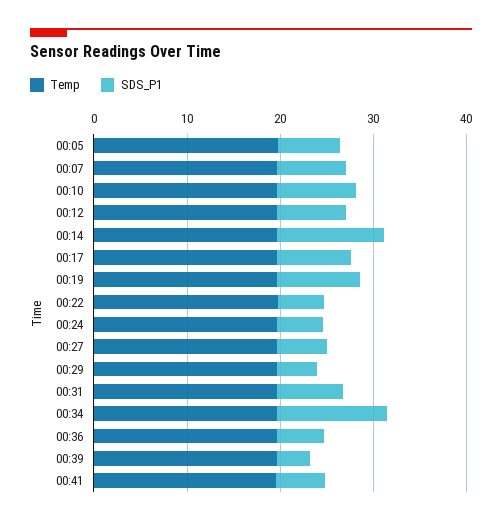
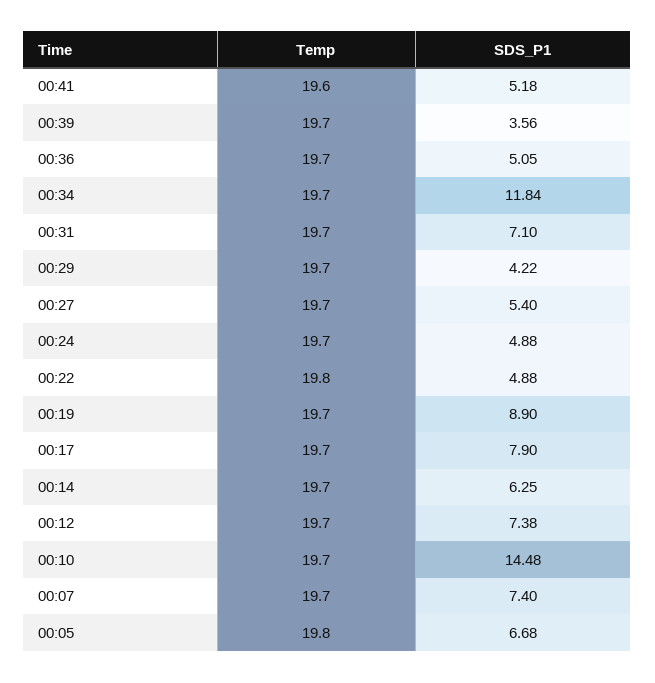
SDS_P1, 00:10: 8 -> 14.48
SDS_P1, 00:14: 12 -> 6.25

